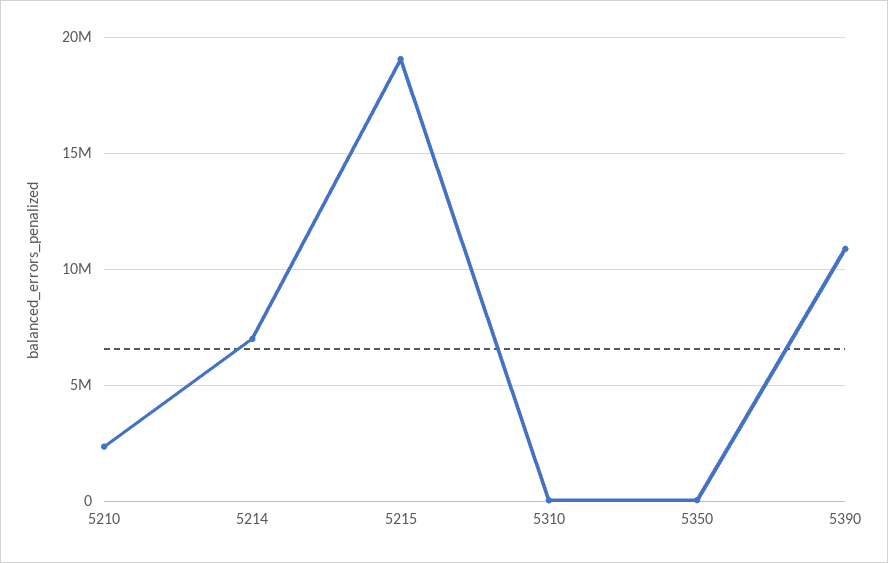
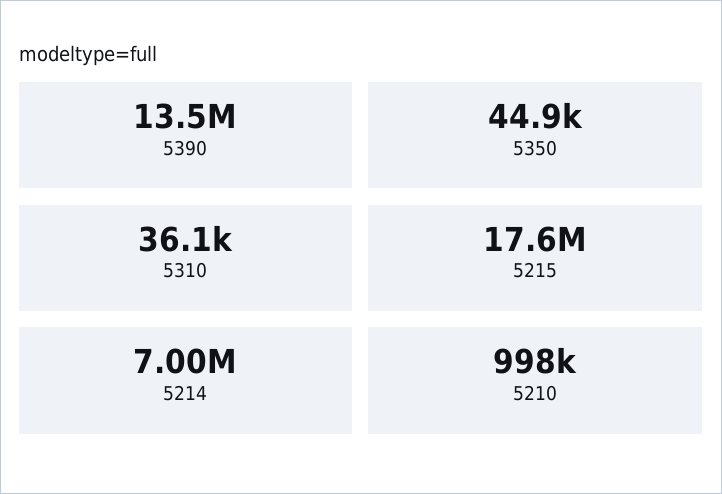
5210: 2500000 -> 998000
5215: 19000000 -> 17600000
5390: 11000000 -> 13500000

